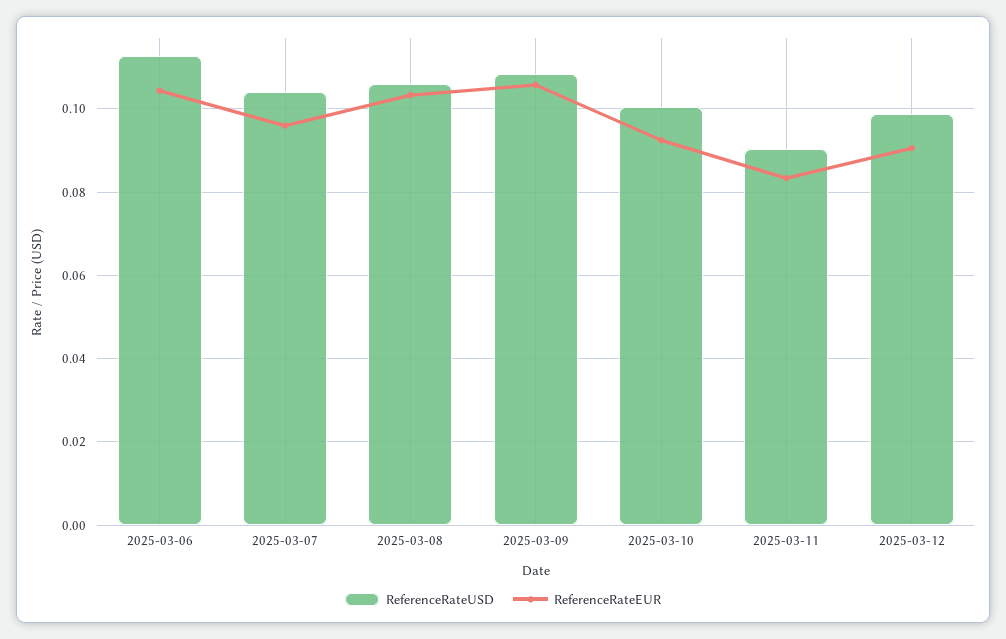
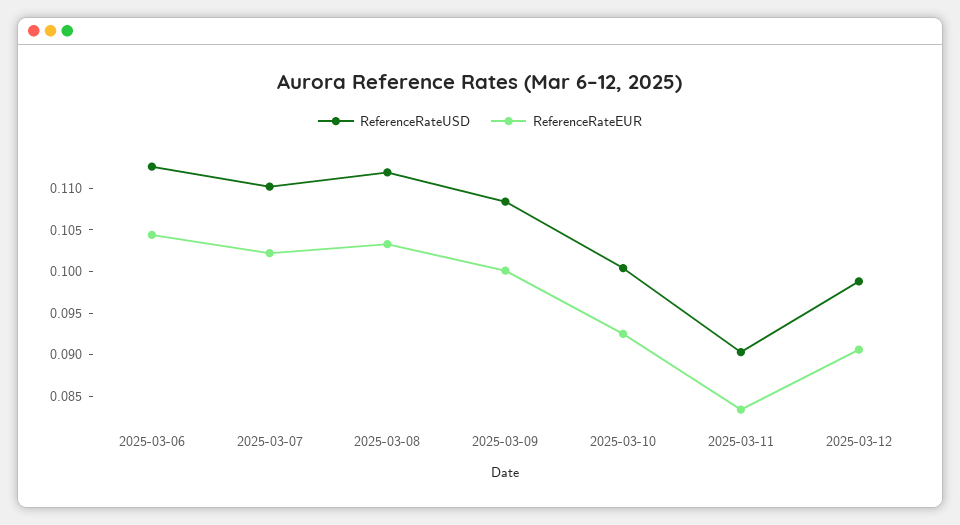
ReferenceRateUSD, 2025-03-07: 0.104 -> 0.11
ReferenceRateEUR, 2025-03-07: 0.096 -> 0.102
ReferenceRateUSD, 2025-03-08: 0.106 -> 0.112
ReferenceRateEUR, 2025-03-09: 0.106 -> 0.1

